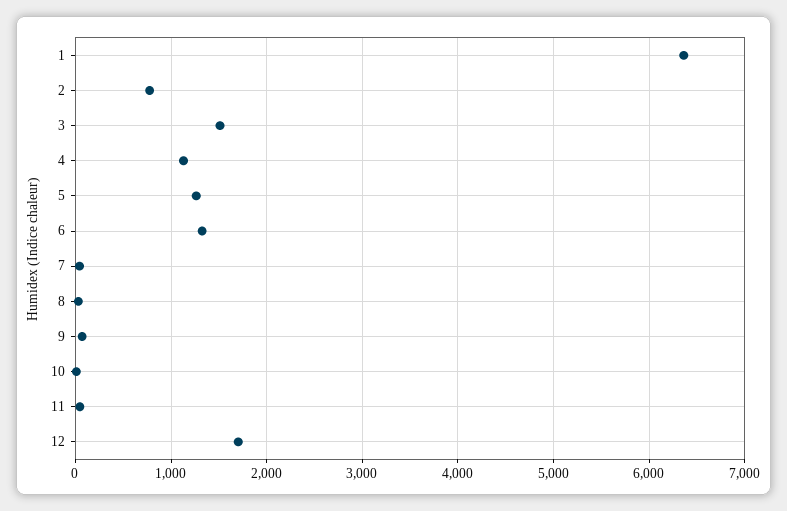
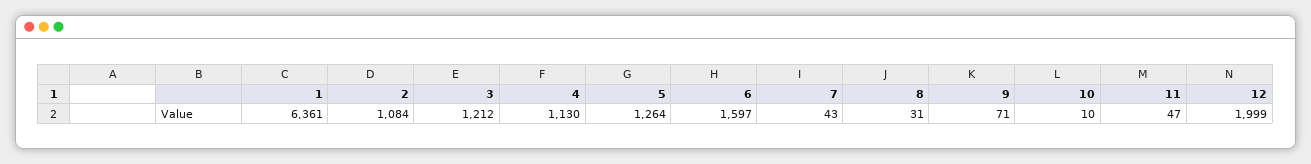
2: 800 -> 1084
3: 1500 -> 1212
6: 1300 -> 1597
12: 1700 -> 1999

